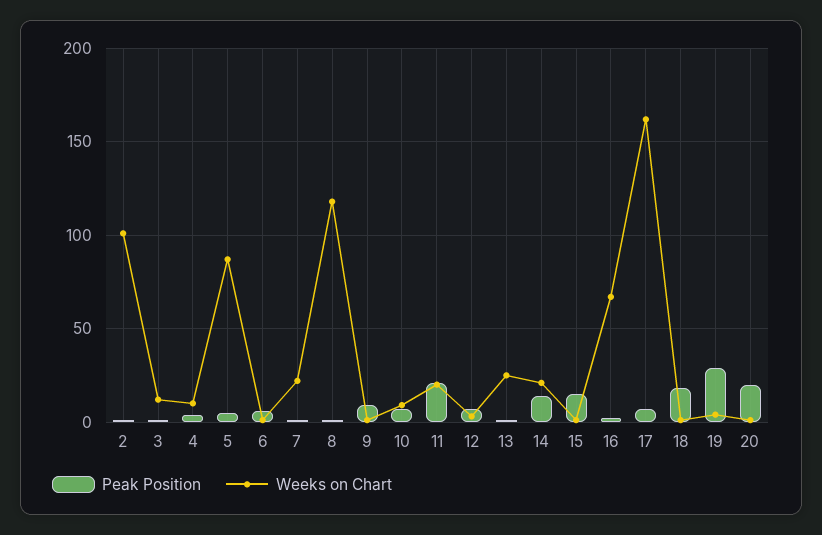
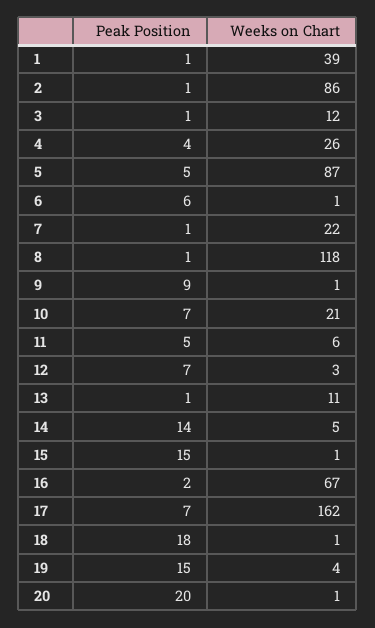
Weeks on Chart, 2: 100 -> 86
Weeks on Chart, 4: 10 -> 26
Weeks on Chart, 10: 10 -> 21
Peak Position, 11: 20 -> 5
Weeks on Chart, 11: 20 -> 6
Weeks on Chart, 13: 25 -> 11
Weeks on Chart, 14: 20 -> 5
Peak Position, 19: 30 -> 15
Peak Position, 1: none -> 1
Weeks on Chart, 1: none -> 39

